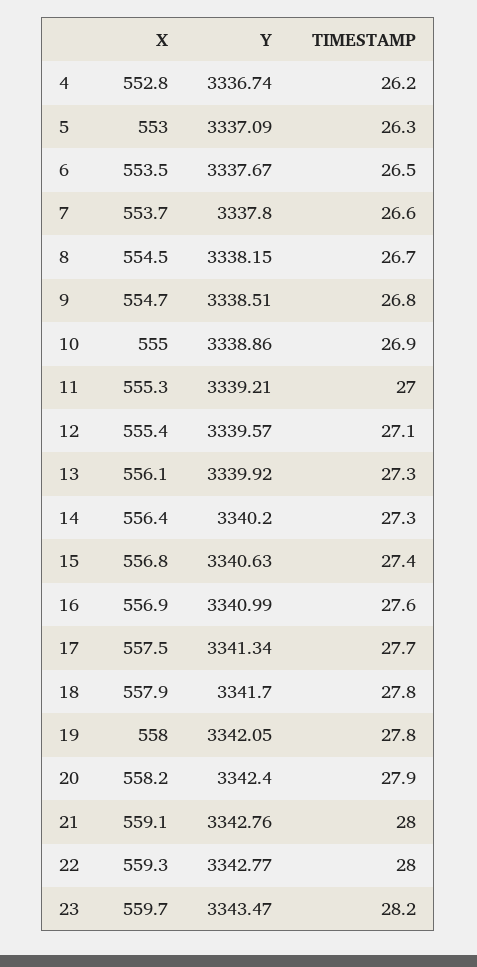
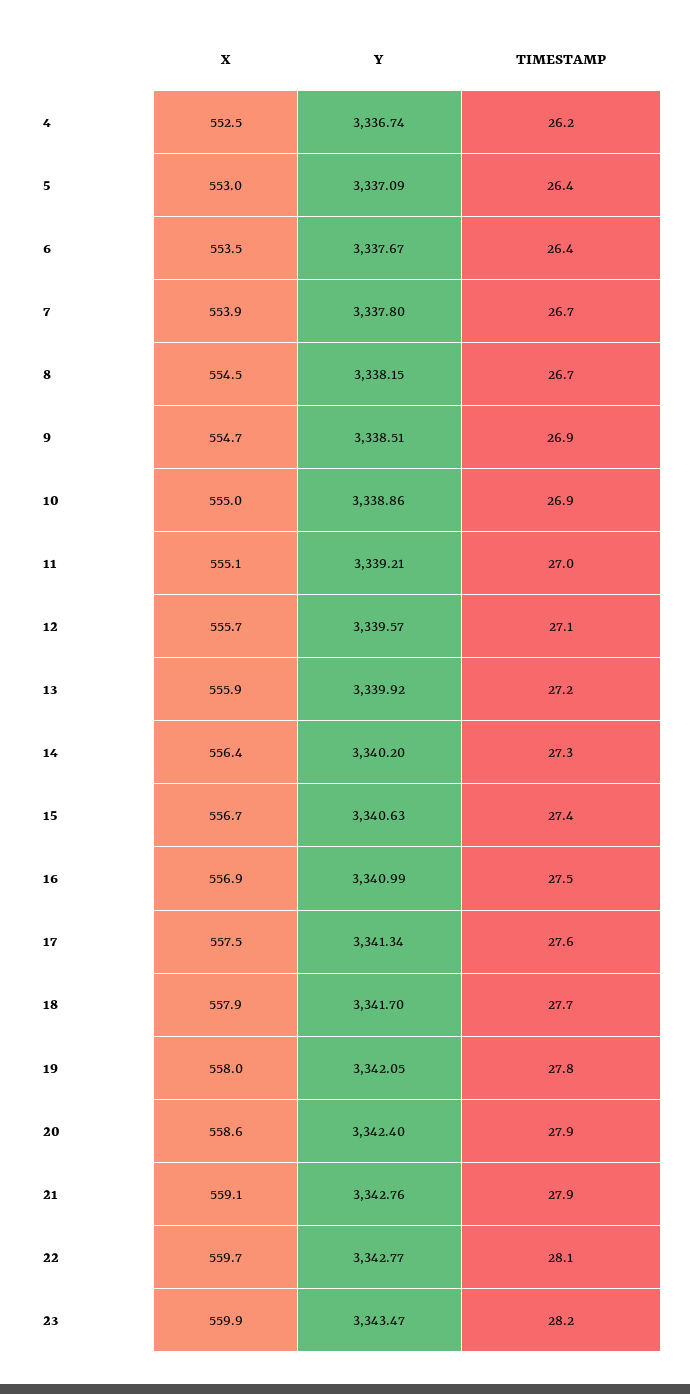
X, 4: 552.8 -> 552.5
TIMESTAMP, 5: 26.3 -> 26.4
TIMESTAMP, 6: 26.5 -> 26.4
X, 7: 553.7 -> 553.9
TIMESTAMP, 7: 26.6 -> 26.7
TIMESTAMP, 9: 26.8 -> 26.9
X, 11: 555.3 -> 555.1
X, 12: 555.4 -> 555.7
X, 13: 556.1 -> 555.9
TIMESTAMP, 13: 27.3 -> 27.2
X, 15: 556.8 -> 556.7
TIMESTAMP, 16: 27.6 -> 27.5
TIMESTAMP, 17: 27.7 -> 27.6
TIMESTAMP, 18: 27.8 -> 27.7
X, 20: 558.2 -> 558.6
TIMESTAMP, 21: 28 -> 27.9
X, 22: 559.3 -> 559.7
TIMESTAMP, 22: 28 -> 28.1
X, 23: 559.7 -> 559.9

